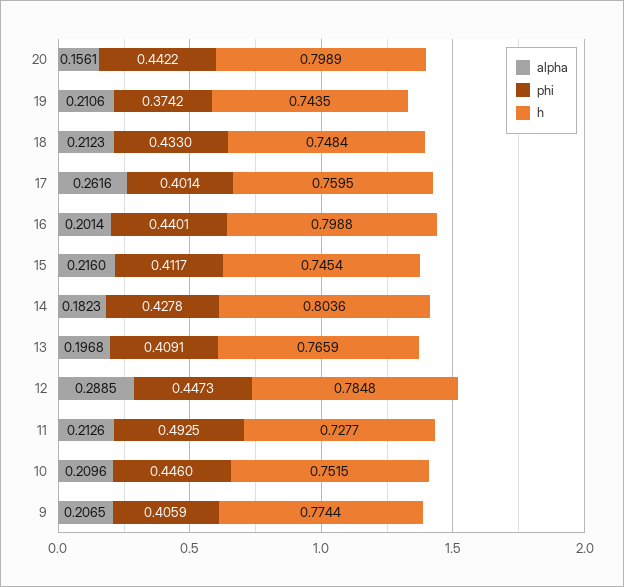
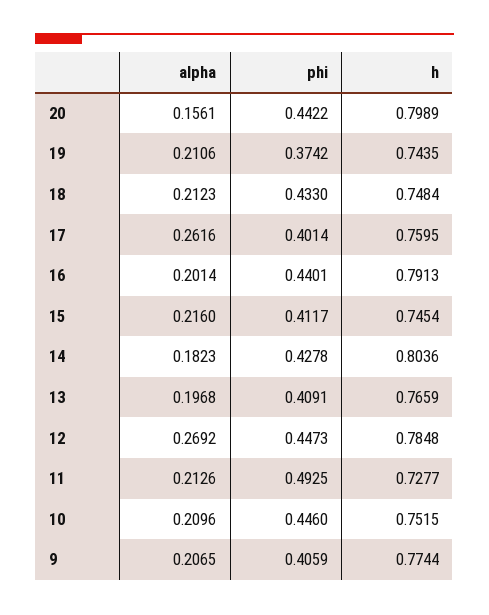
h, 16: 0.7988 -> 0.7913
alpha, 12: 0.2885 -> 0.2692

